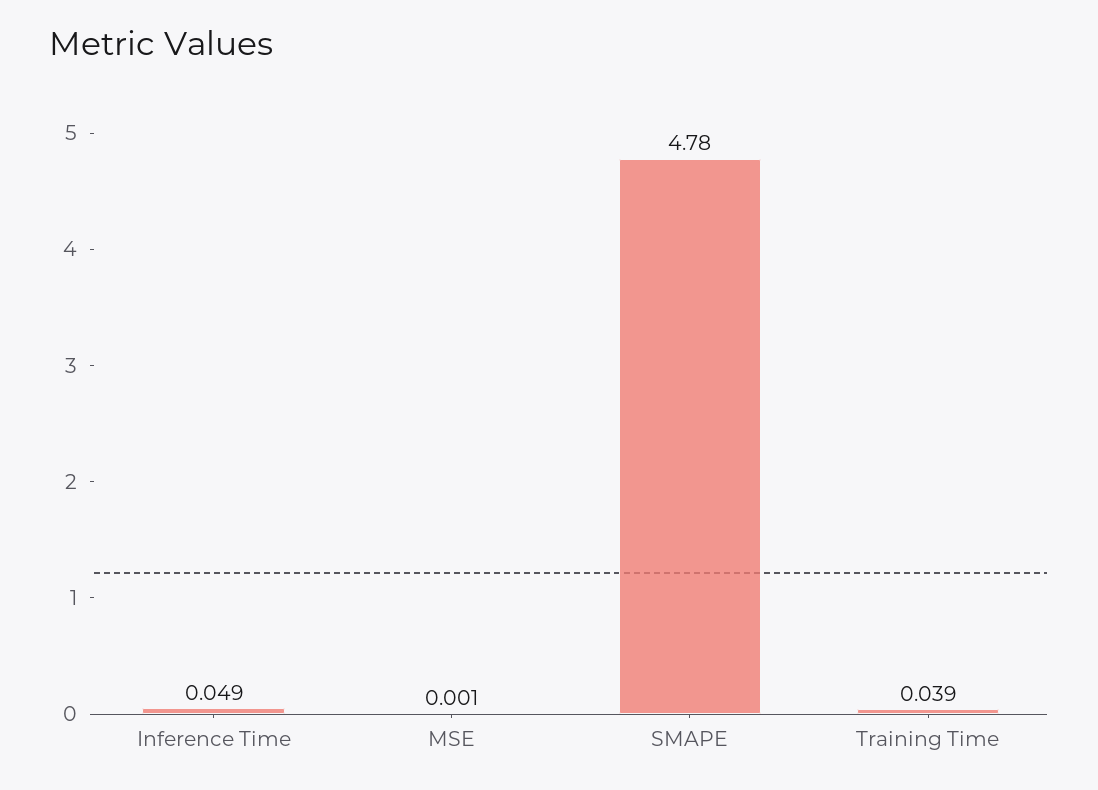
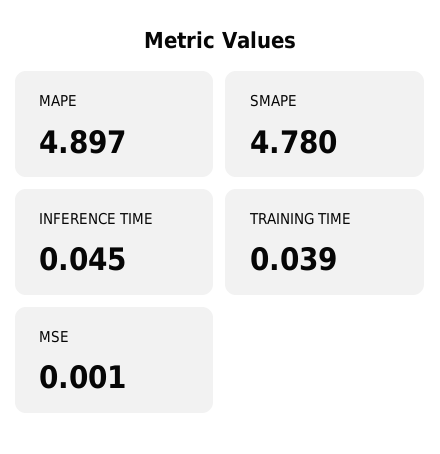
Inference Time: 0.049 -> 0.045
MAPE: none -> 4.897

